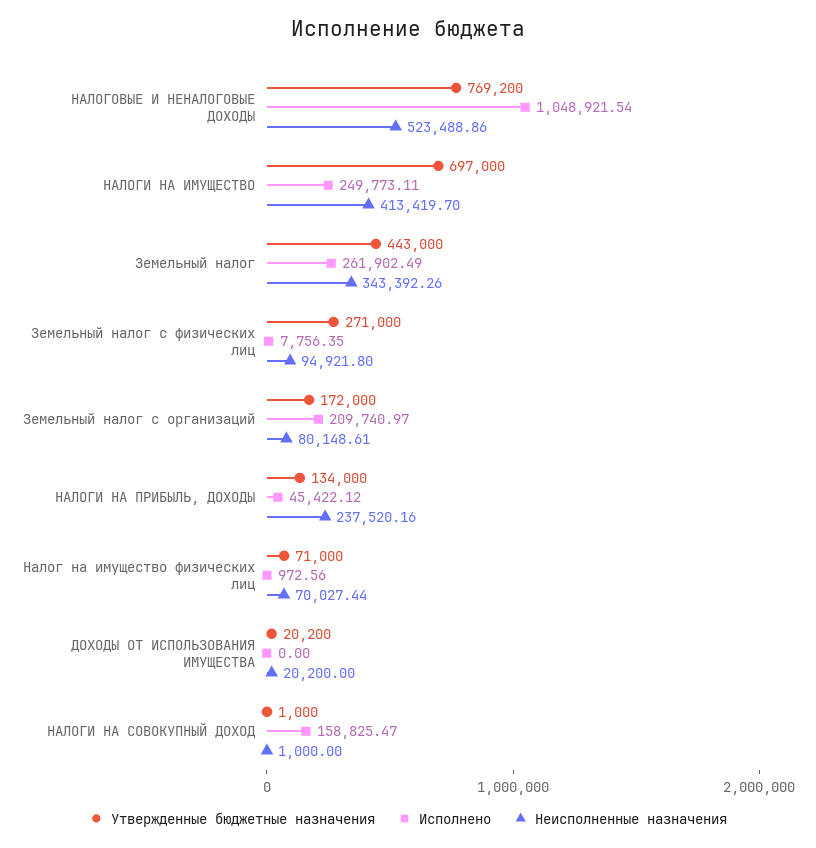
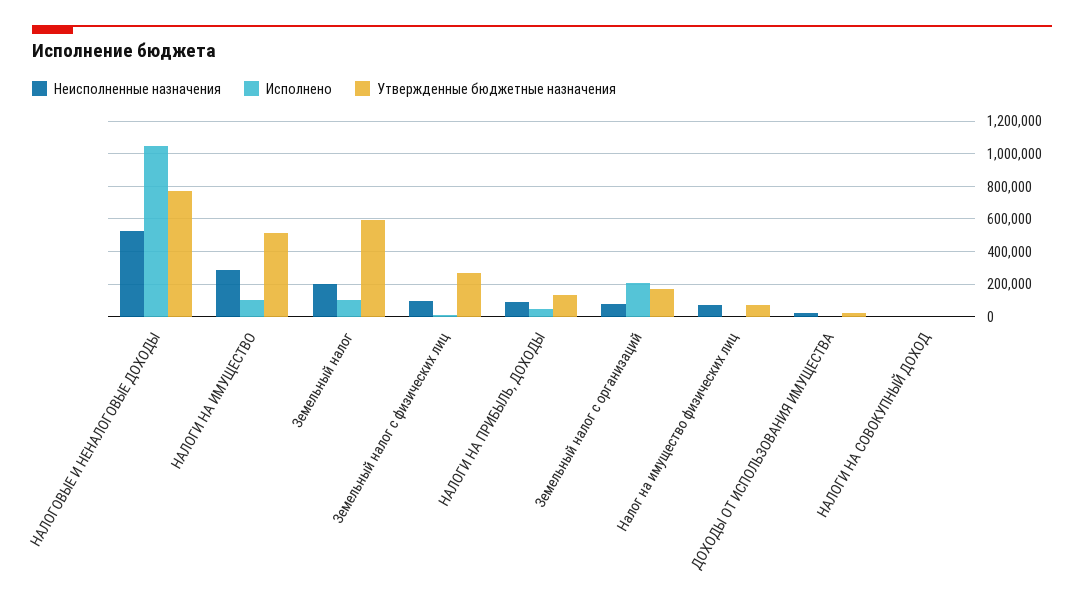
Утвержденные бюджетные назначения, НАЛОГИ НА ИМУЩЕСТВО: 697000 -> 500000
Исполнено, НАЛОГИ НА ИМУЩЕСТВО: 249773.11 -> 100000
Неисполненные назначения, НАЛОГИ НА ИМУЩЕСТВО: 413419.7 -> 300000
Утвержденные бюджетные назначения, Земельный налог: 443000 -> 600000
Исполнено, Земельный налог: 261902.49 -> 100000
Неисполненные назначения, Земельный налог: 343392.26 -> 200000
Неисполненные назначения, НАЛОГИ НА ПРИБЫЛЬ, ДОХОДЫ: 237520.16 -> 100000
Исполнено, НАЛОГИ НА СОВОКУПНЫЙ ДОХОД: 158825.47 -> 0

